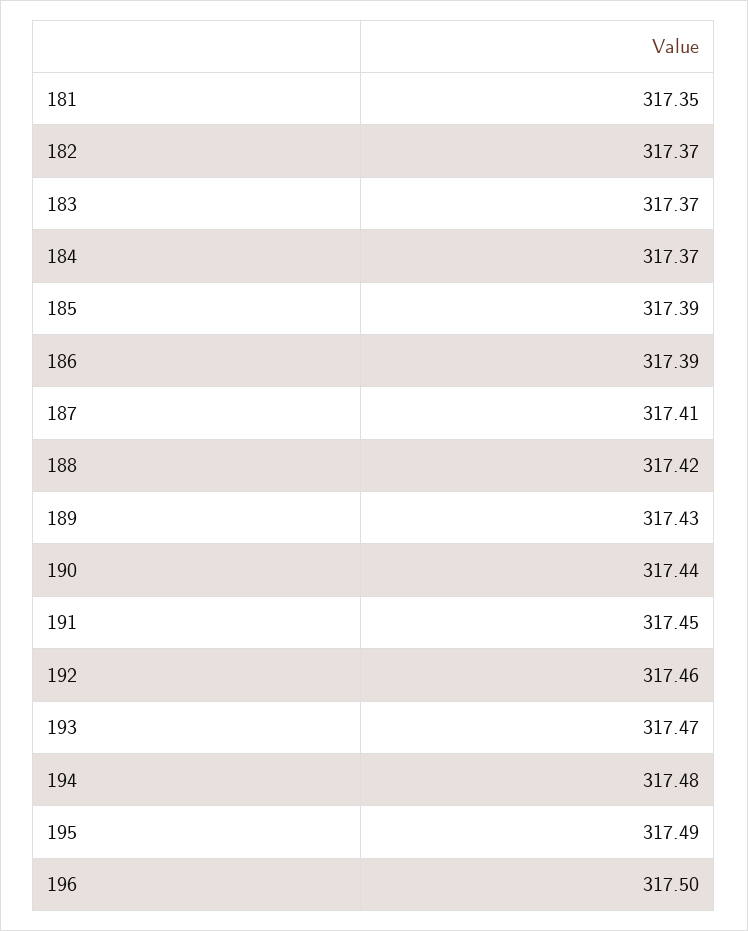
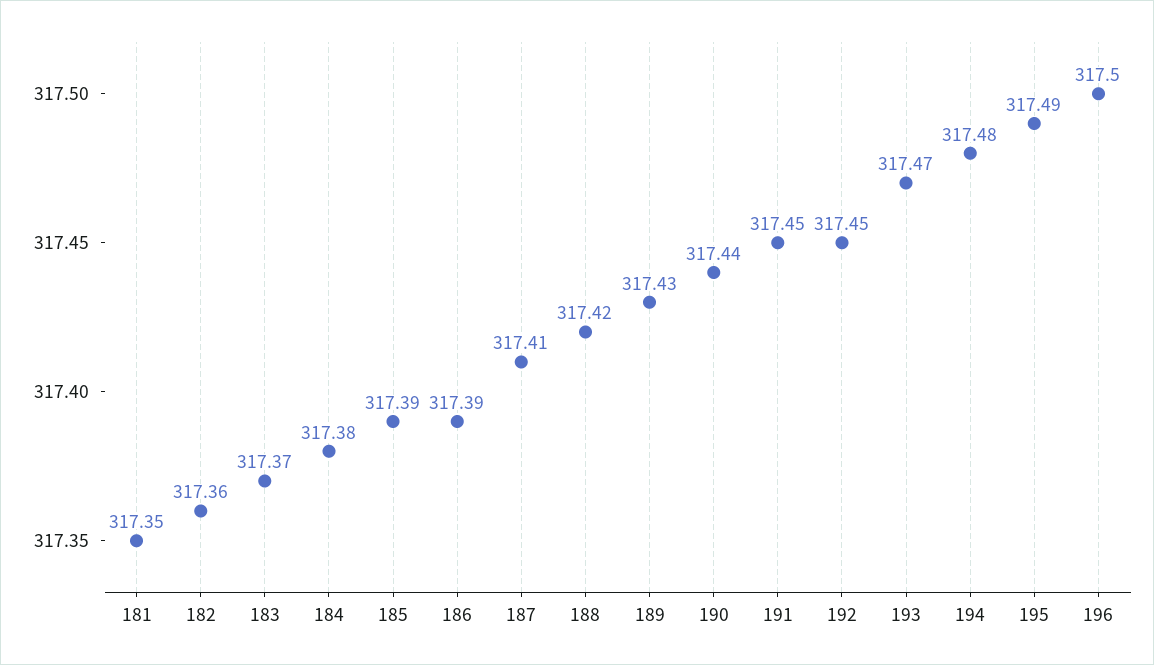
182: 317.37 -> 317.36
184: 317.37 -> 317.38
192: 317.46 -> 317.45

